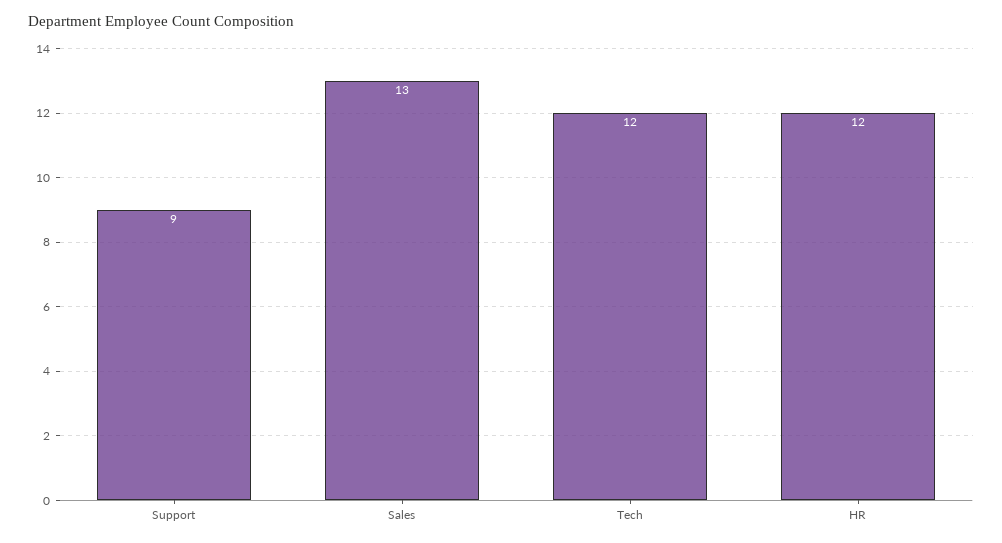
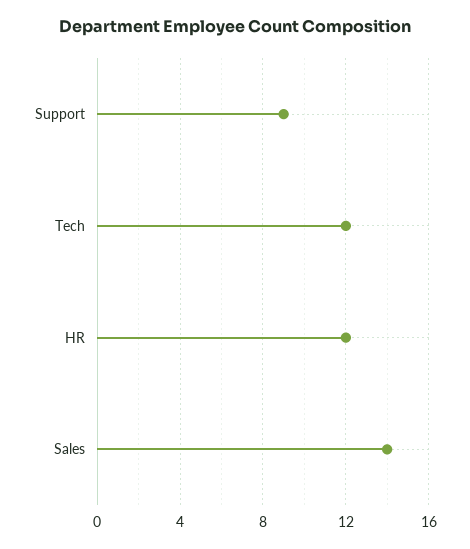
Sales: 13 -> 14

